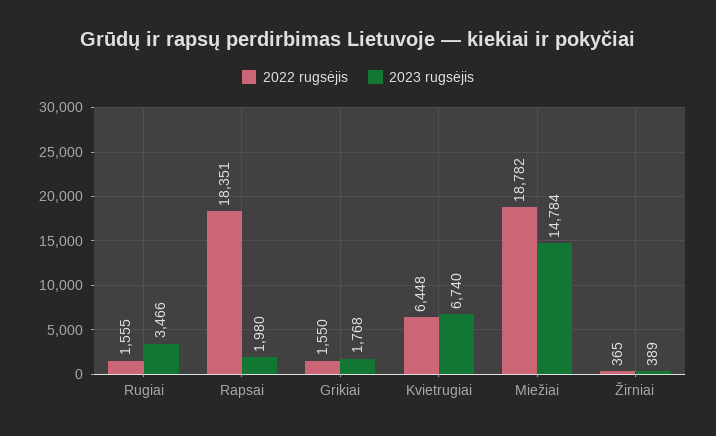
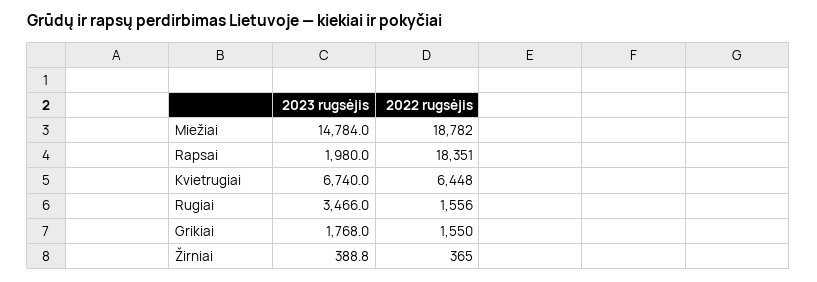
2022 rugsėjis, Rugiai: 1555 -> 1556

